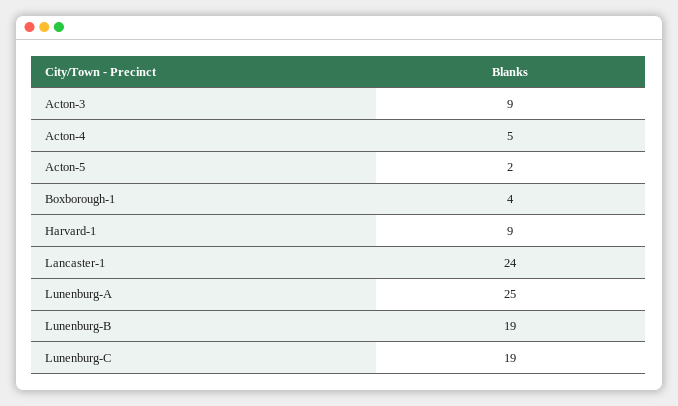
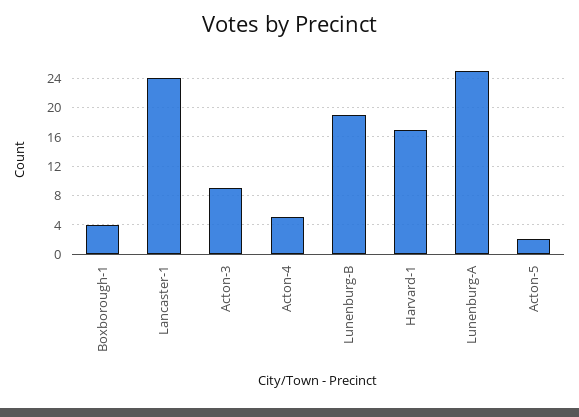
Harvard-1: 9 -> 17
Lunenburg-C: 19 -> none

